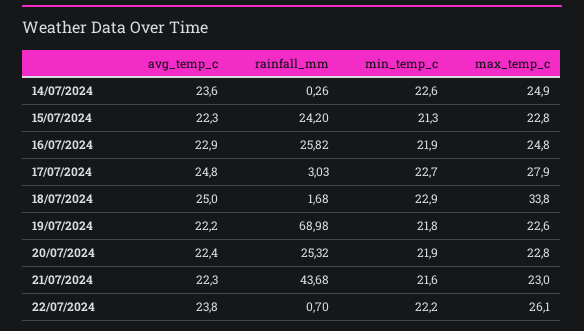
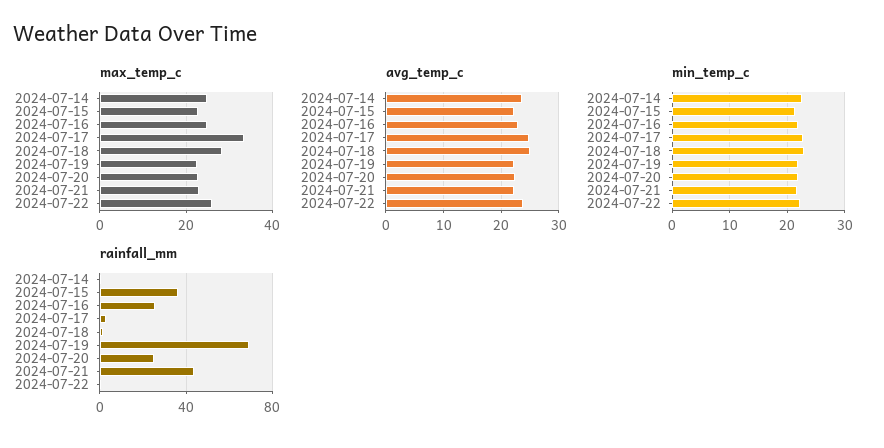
rainfall_mm, 15/07/2024: 24.2 -> 35
max_temp_c, 17/07/2024: 27.9 -> 34
max_temp_c, 18/07/2024: 33.8 -> 28

